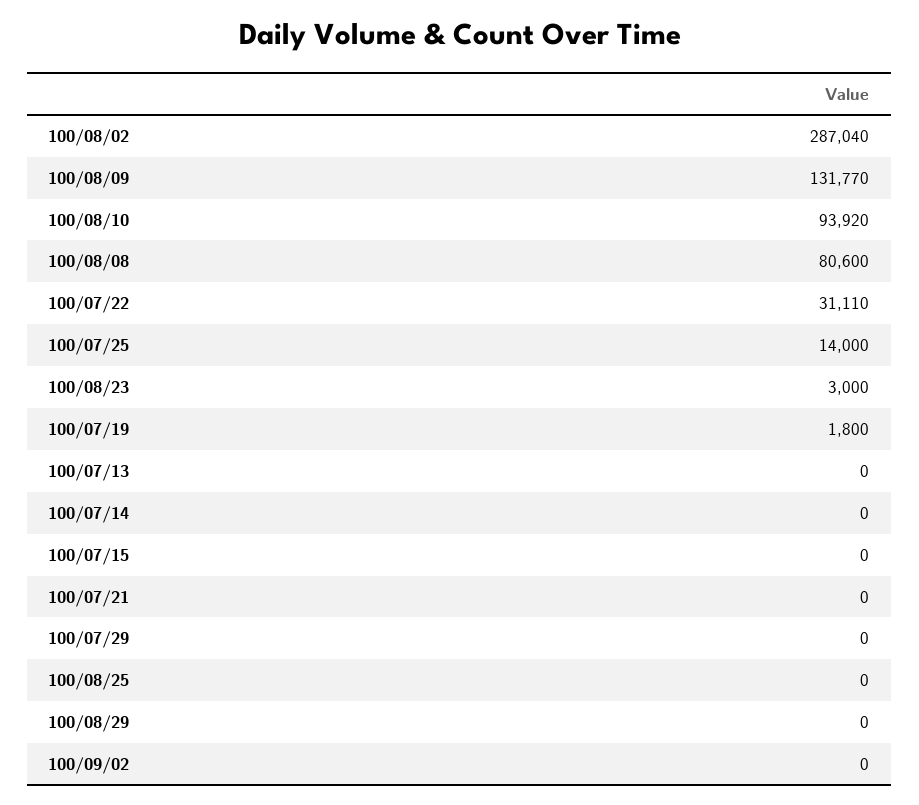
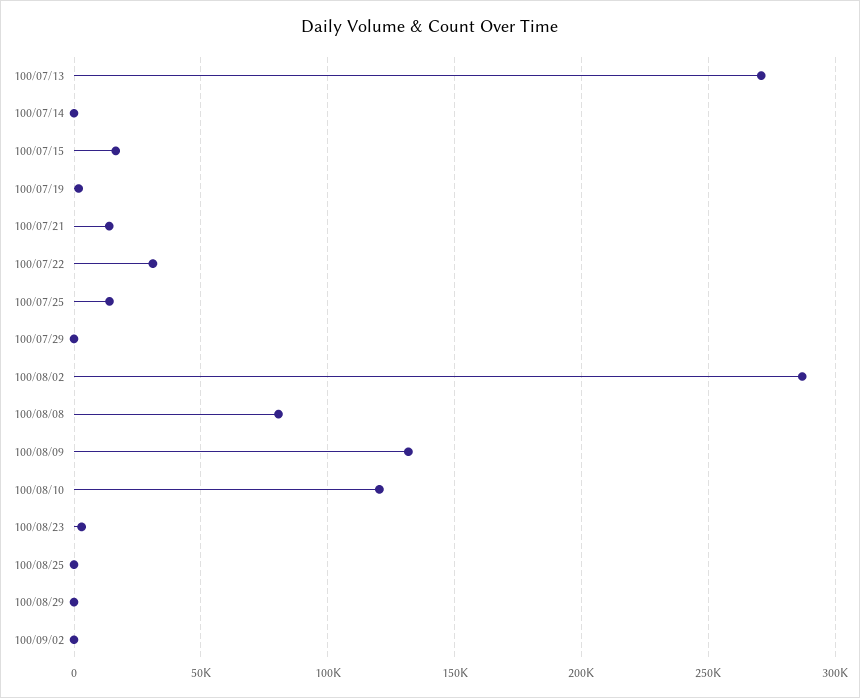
100/08/10: 93920 -> 120000
100/07/13: 0 -> 270000
100/07/15: 0 -> 15000
100/07/21: 0 -> 15000

